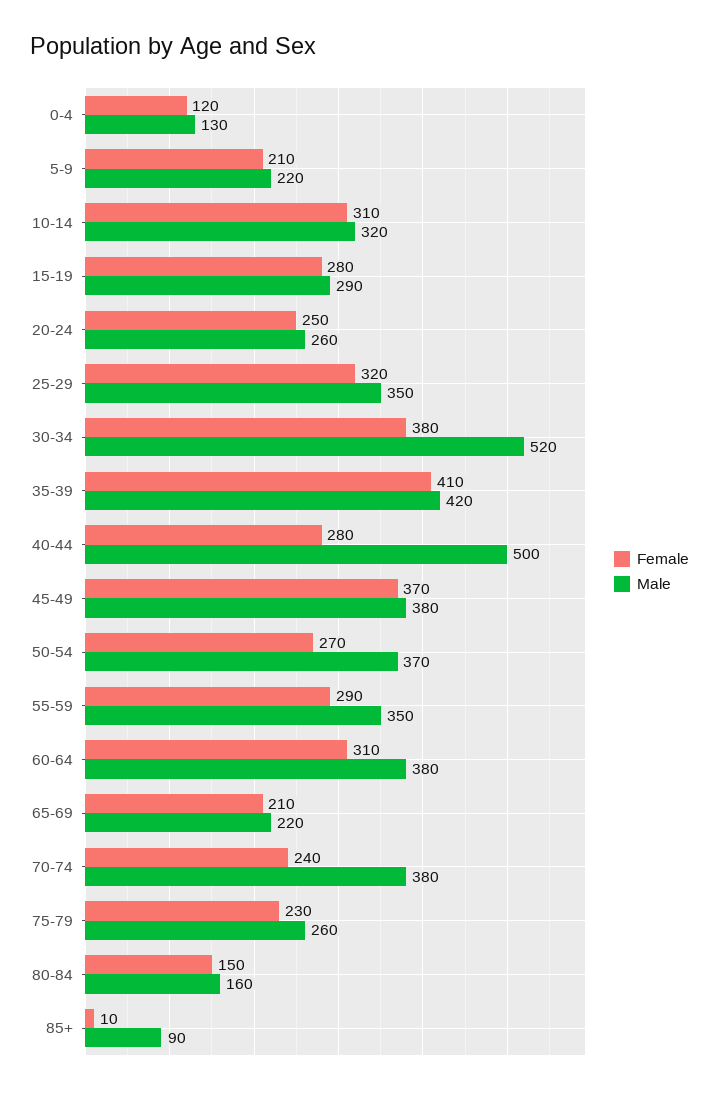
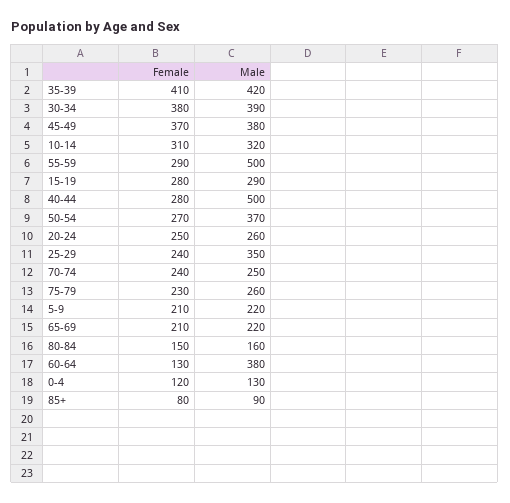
Female, 25-29: 320 -> 240
Male, 30-34: 520 -> 390
Male, 55-59: 350 -> 500
Female, 60-64: 310 -> 130
Male, 70-74: 380 -> 250
Female, 85+: 10 -> 80

